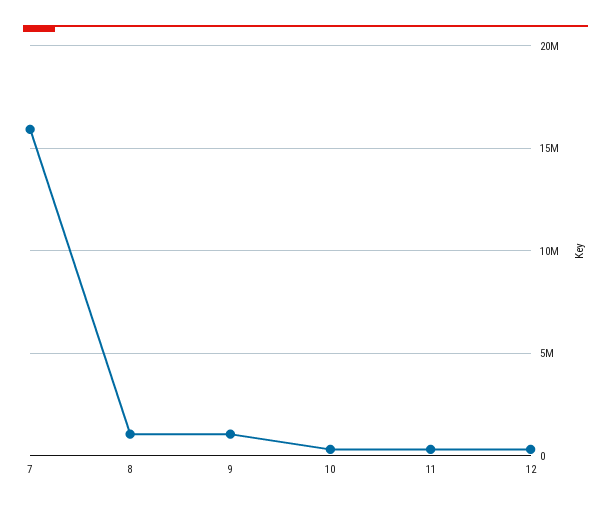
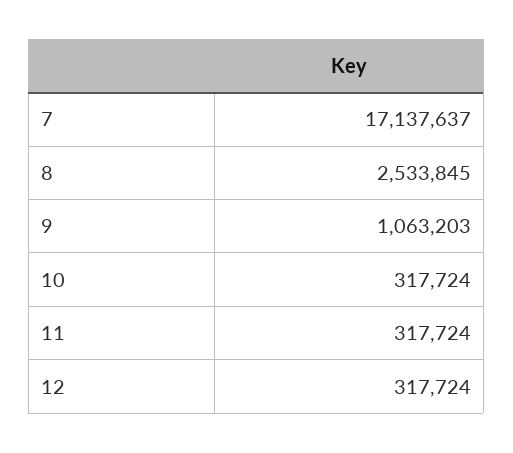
7: 16000000 -> 17137637
8: 1000000 -> 2533845

